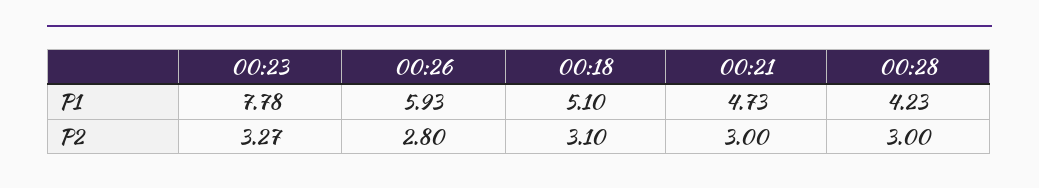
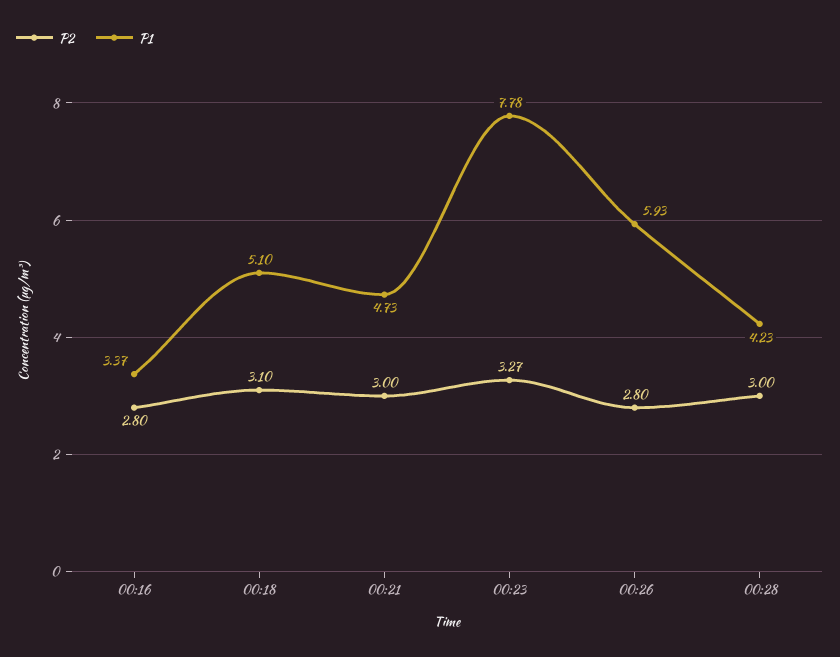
P2, 00:16: none -> 2.8
P1, 00:16: none -> 3.37

